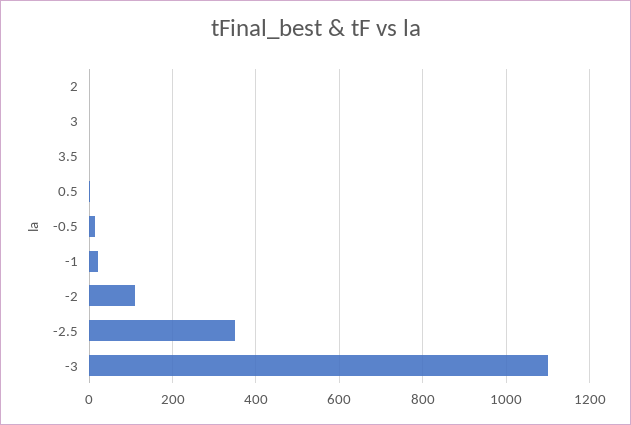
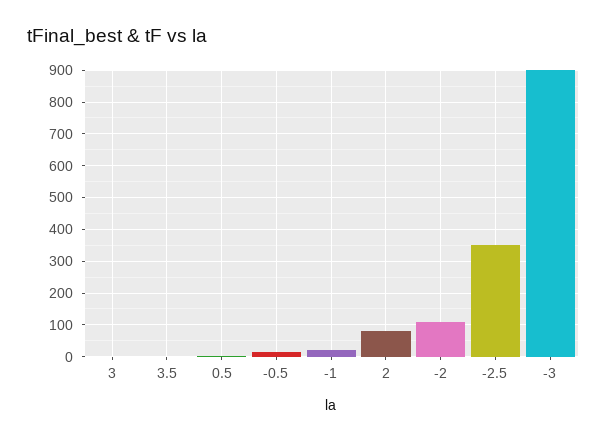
2: 0 -> 80
-3: 1100 -> 900

